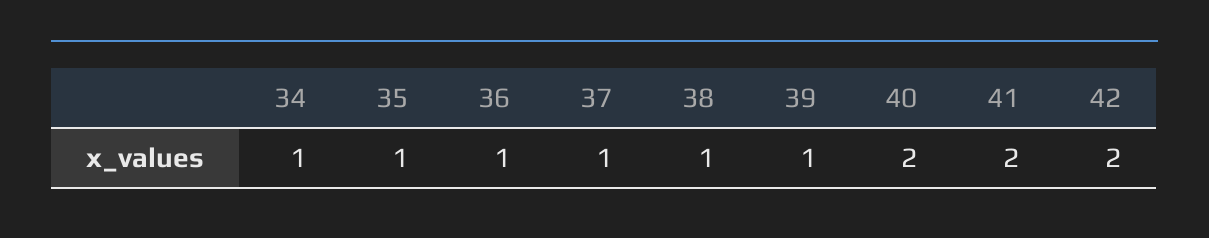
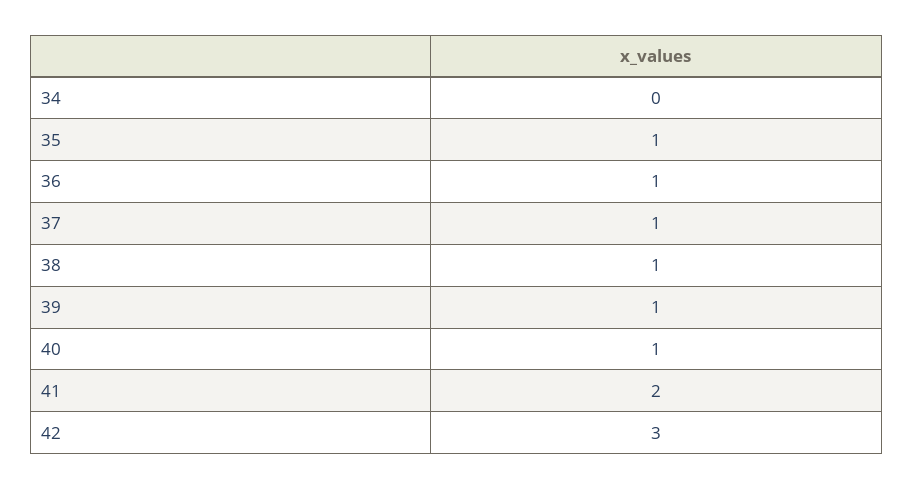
34: 1 -> 0
40: 2 -> 1
42: 2 -> 3

